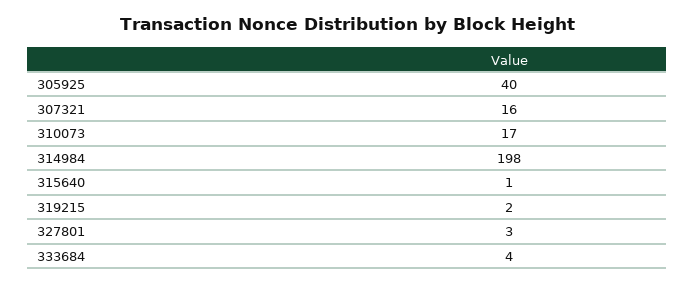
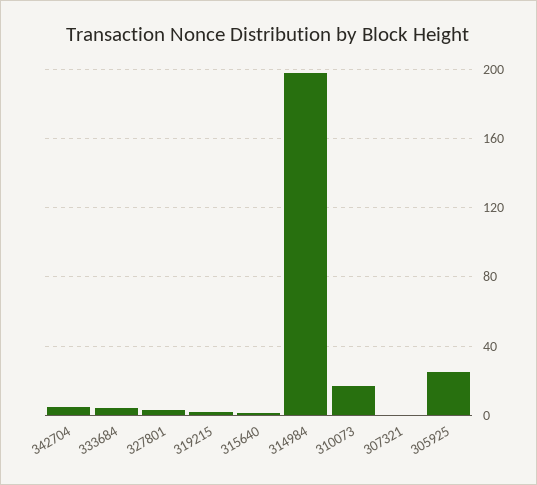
305925: 40 -> 25
307321: 16 -> 0
342704: none -> 5

